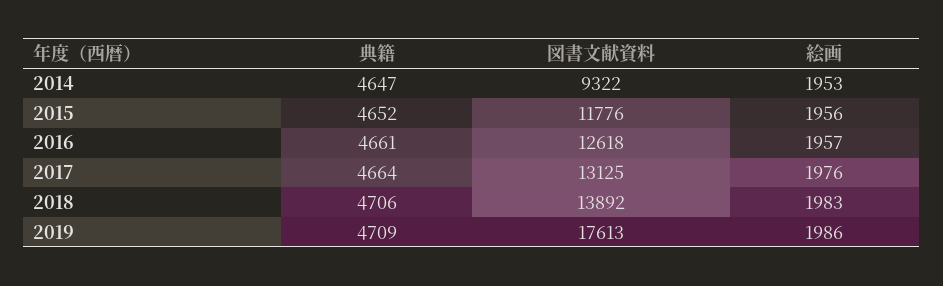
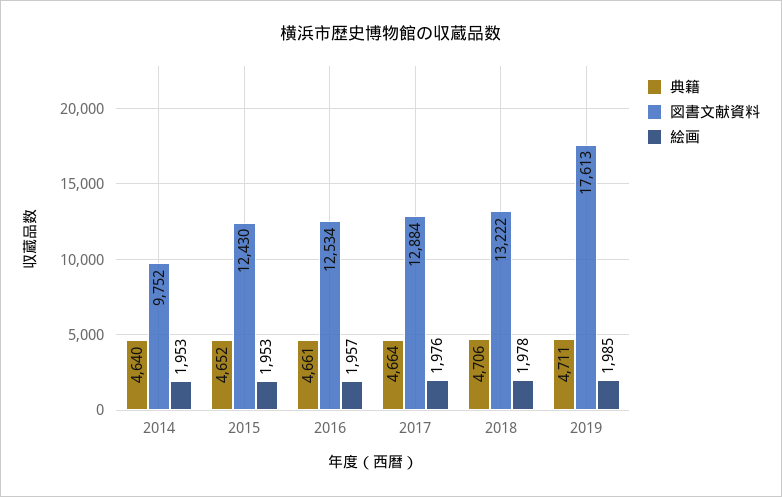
典籍, 2014: 4647 -> 4640
図書文献資料, 2014: 9322 -> 9752
図書文献資料, 2015: 11776 -> 12430
絵画, 2015: 1956 -> 1953
図書文献資料, 2016: 12618 -> 12534
図書文献資料, 2017: 13125 -> 12884
図書文献資料, 2018: 13892 -> 13222
絵画, 2018: 1983 -> 1978
典籍, 2019: 4709 -> 4711
絵画, 2019: 1986 -> 1985

